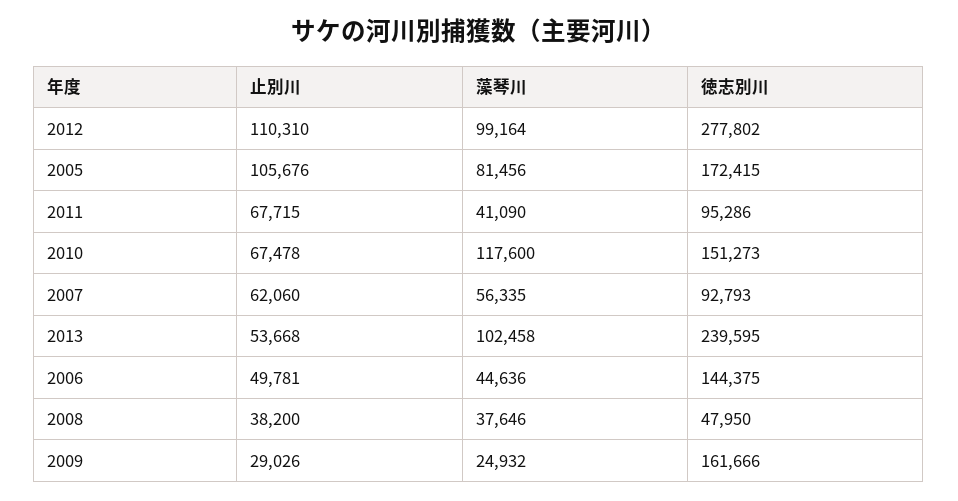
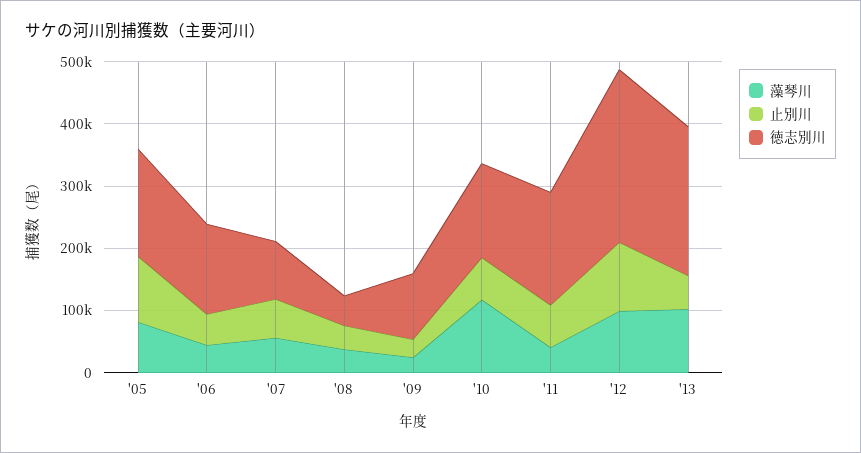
徳志別川, 2011: 95286 -> 180000
徳志別川, 2009: 161666 -> 100000

